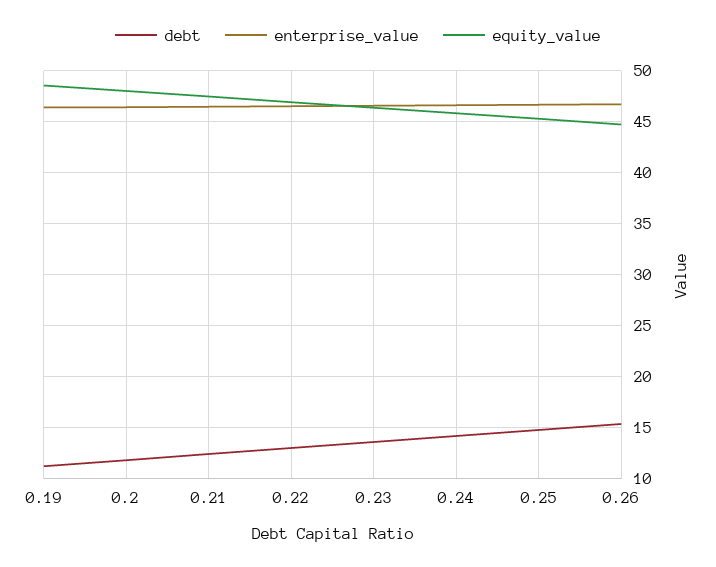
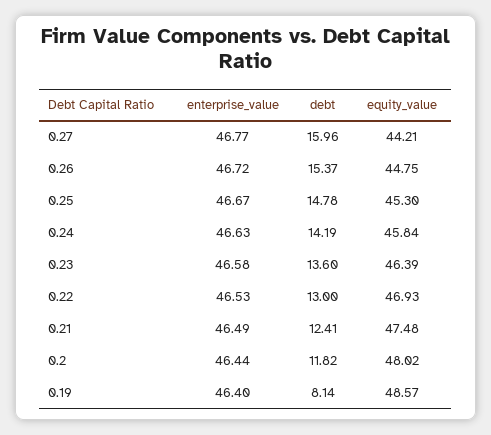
debt, 0.19: 11 -> 8.14
enterprise_value, 0.27: none -> 46.77
debt, 0.27: none -> 15.96
equity_value, 0.27: none -> 44.21

